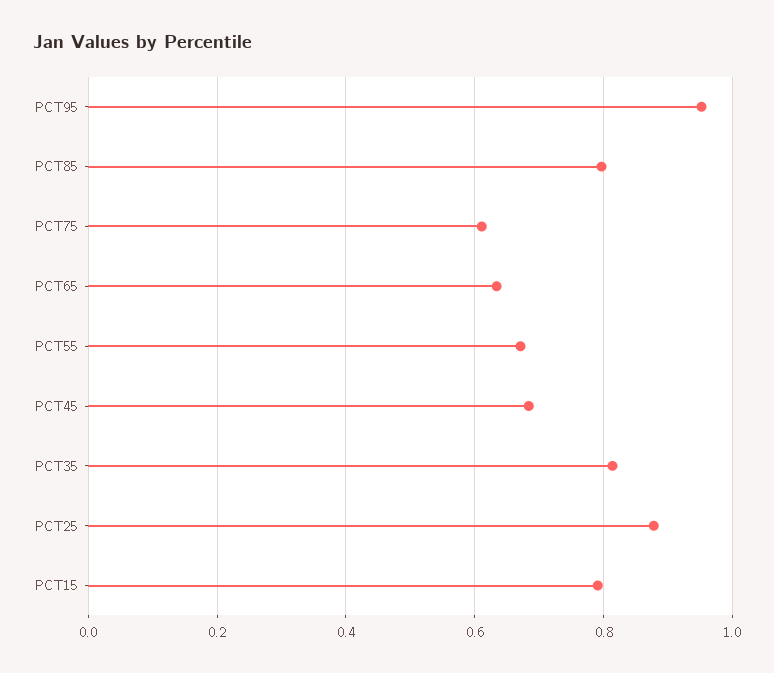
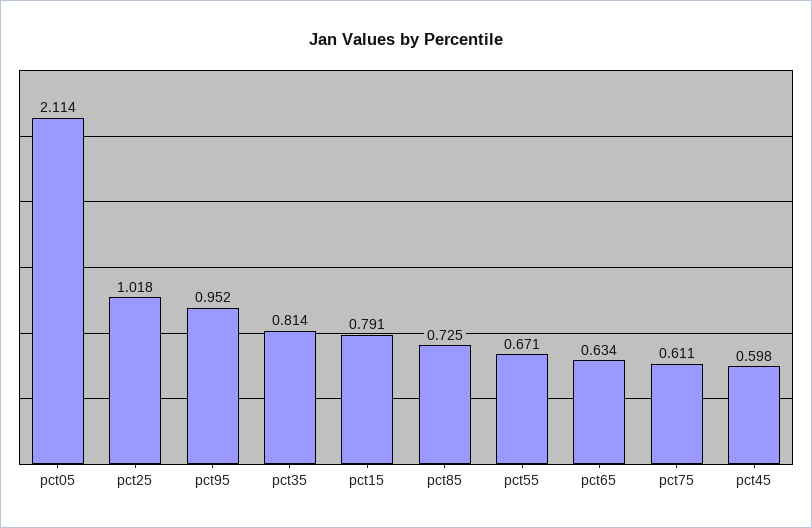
PCT85: 0.8 -> 0.725
PCT45: 0.68 -> 0.598
PCT25: 0.88 -> 1.018
pct05: none -> 2.114

